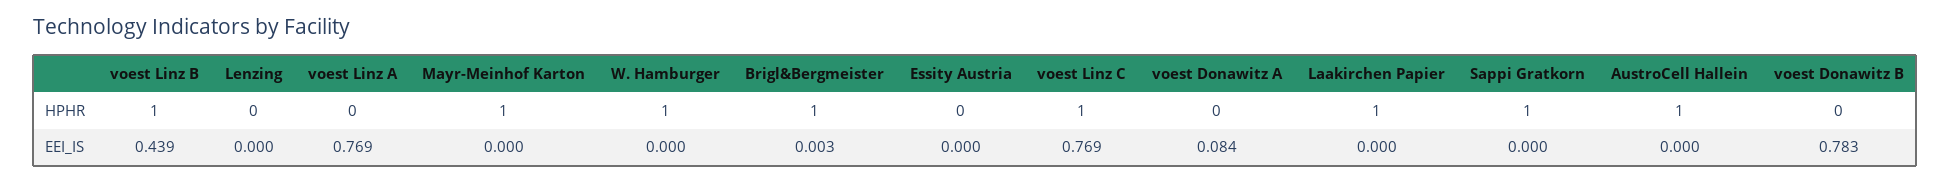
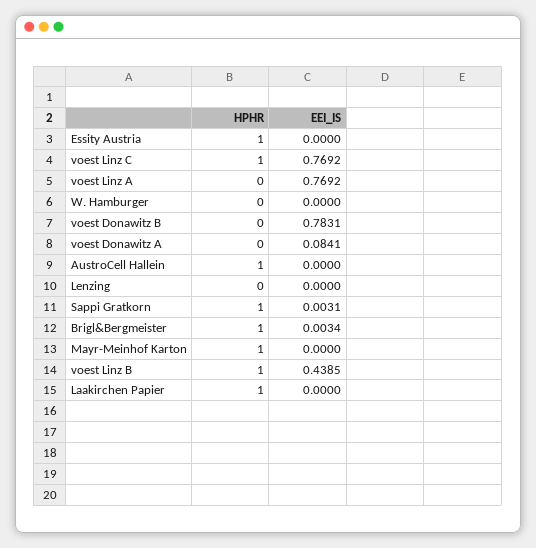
W. Hamburger, HPHR: 1 -> 0
Essity Austria, HPHR: 0 -> 1
Sappi Gratkorn, EEI_IS: 0 -> 0.0031

